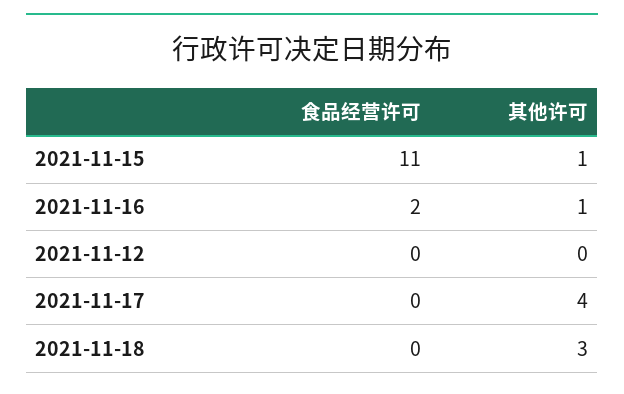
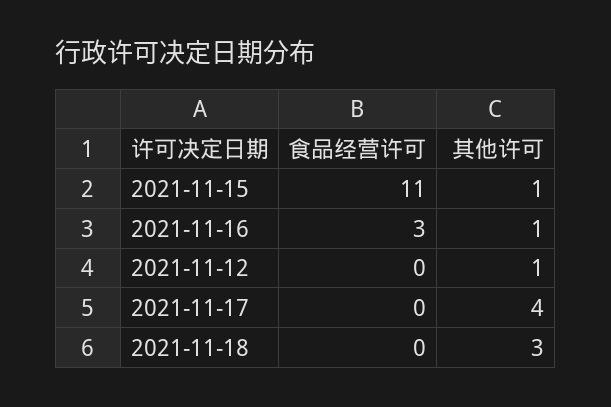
食品经营许可, 2021-11-16: 2 -> 3
其他许可, 2021-11-12: 0 -> 1

